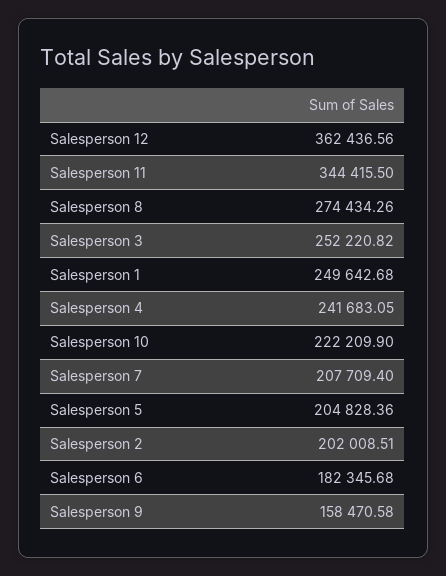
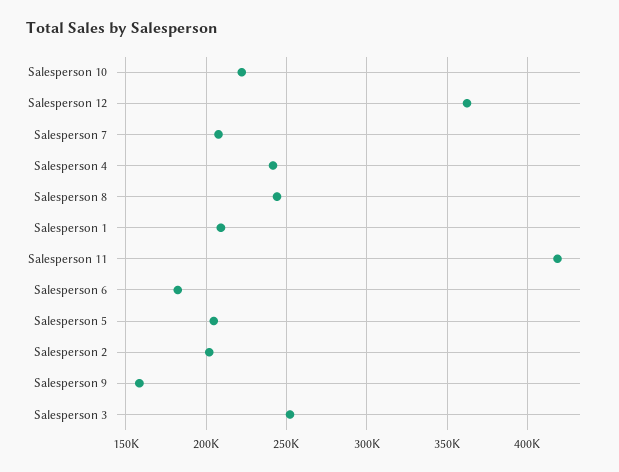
Salesperson 11: 344415.5 -> 420000
Salesperson 8: 274434.26 -> 245000
Salesperson 1: 249642.68 -> 210000

